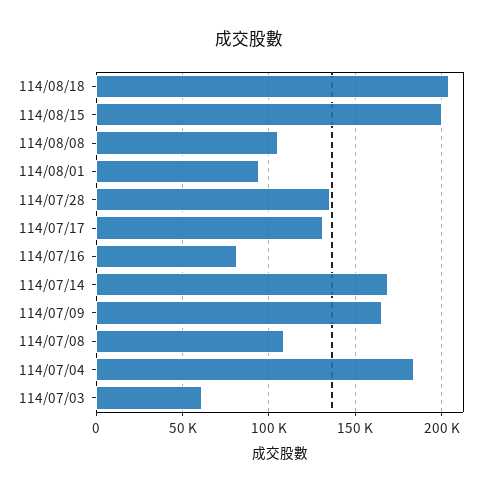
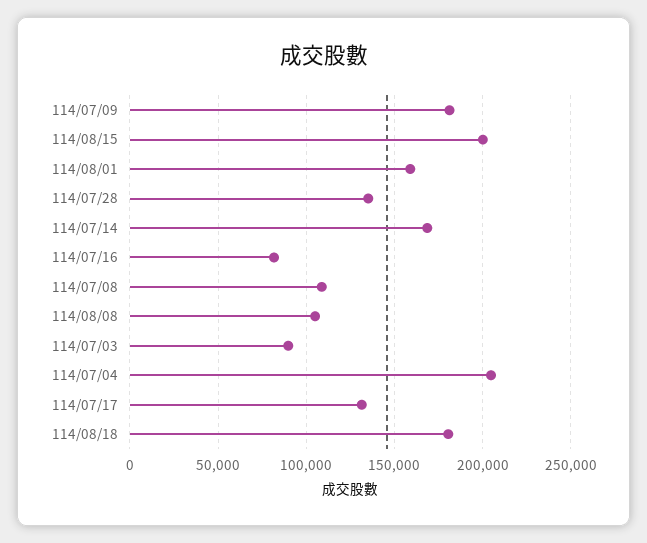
114/08/18: 205000 -> 180000
114/08/01: 95000 -> 160000
114/07/09: 165000 -> 180000
114/07/04: 185000 -> 205000
114/07/03: 60000 -> 90000

